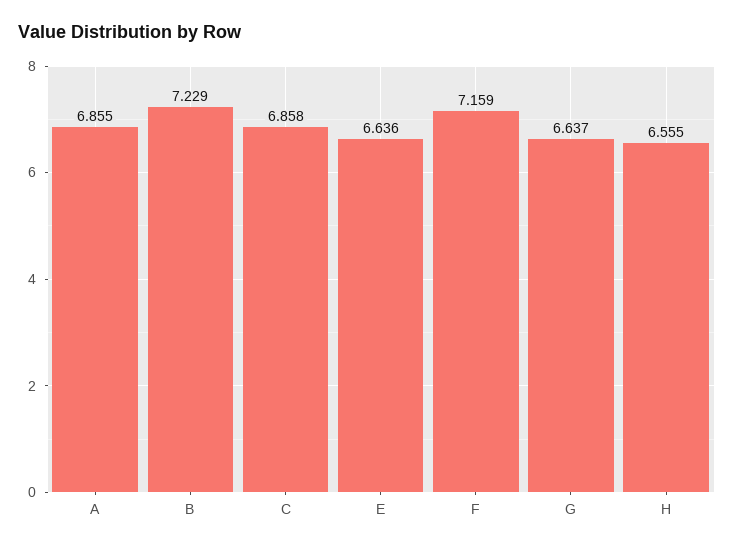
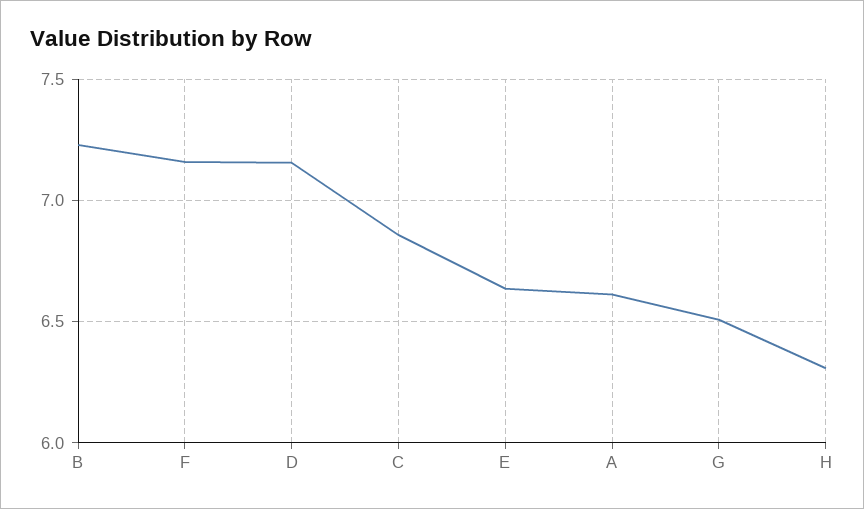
A: 6.855 -> 6.6
G: 6.637 -> 6.5
H: 6.555 -> 6.3
D: none -> 7.15

